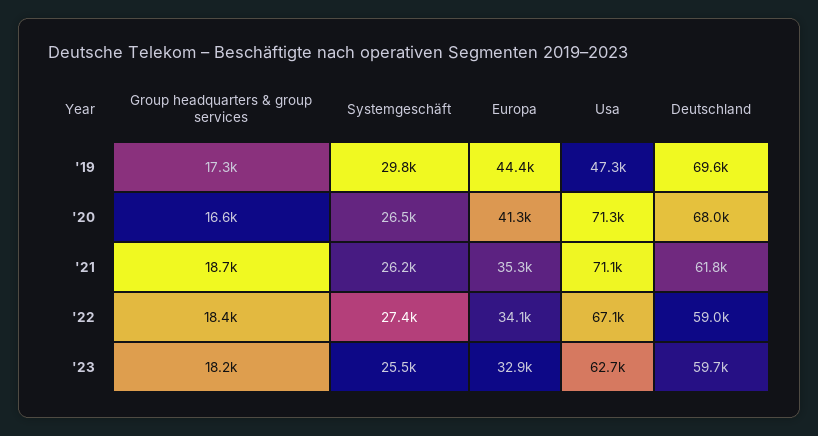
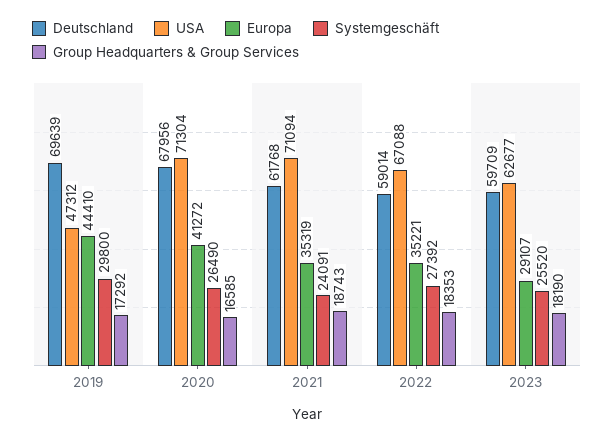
Systemgeschäft, '21: 26200 -> 24091
Europa, '22: 34100 -> 35221
Europa, '23: 32900 -> 29107

